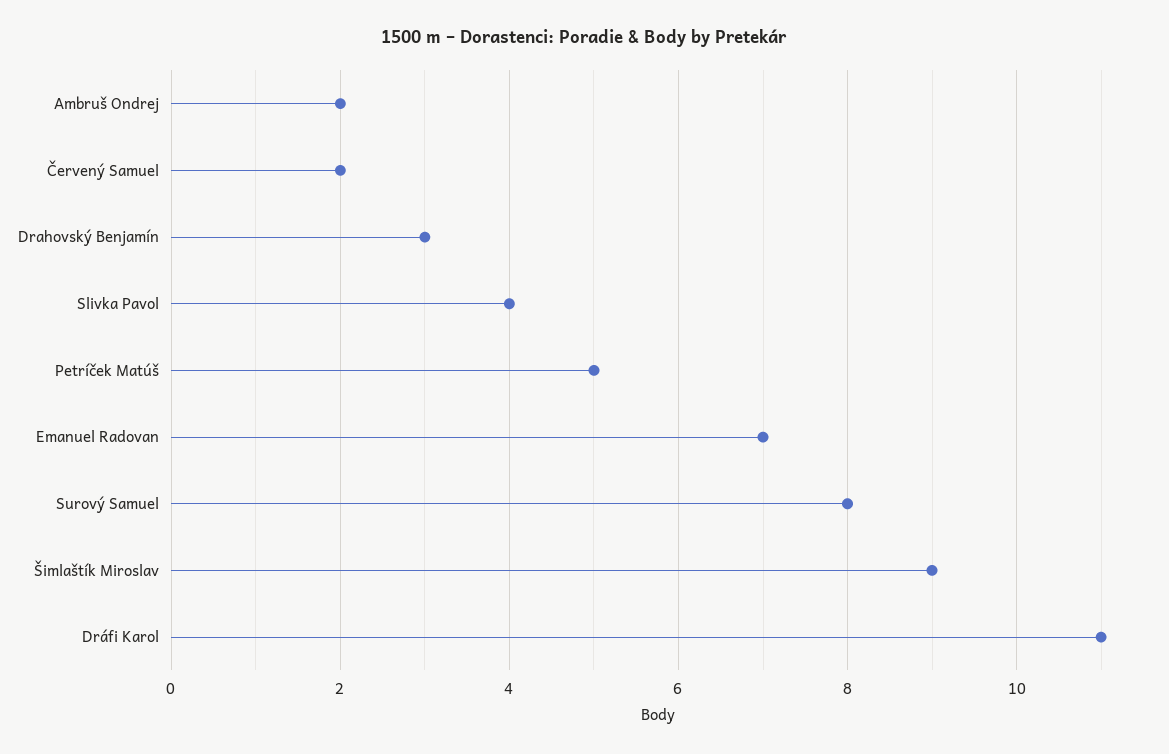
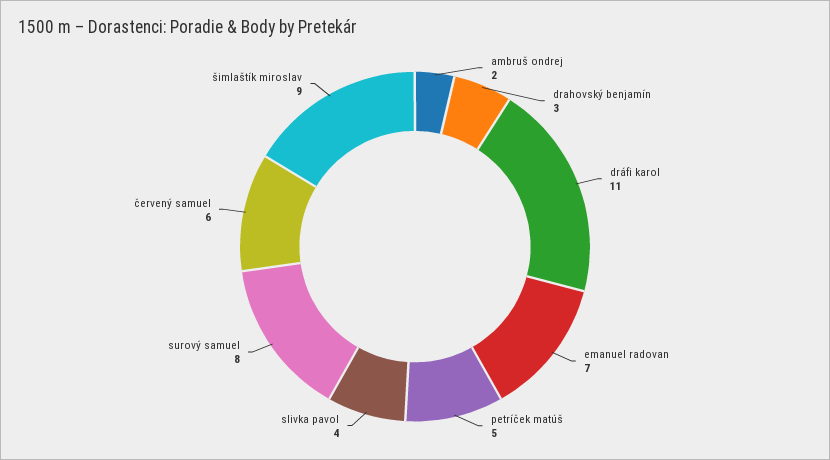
Červený Samuel: 2 -> 6

